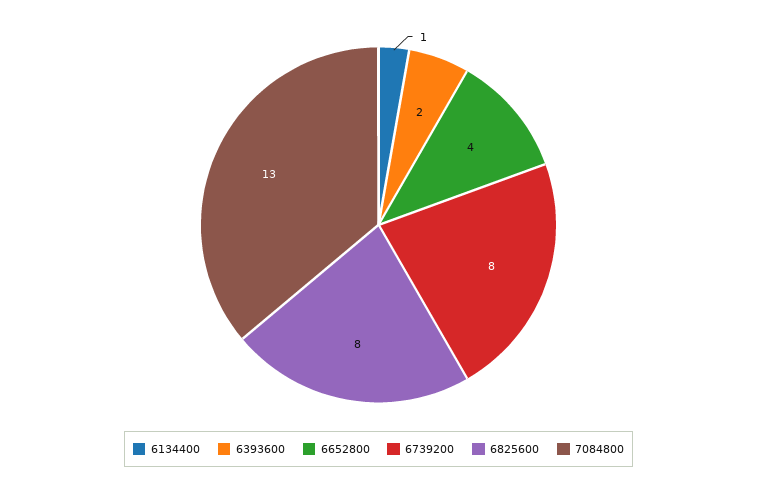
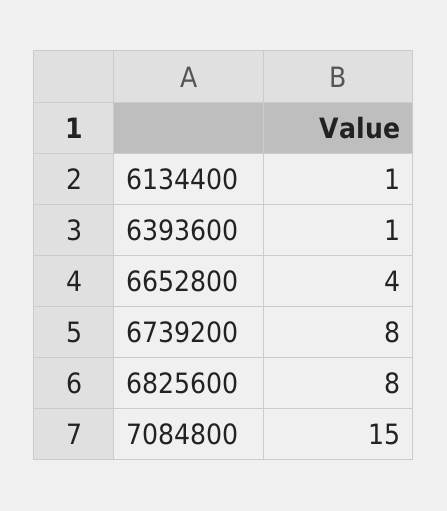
6393600: 2 -> 1
7084800: 13 -> 15

